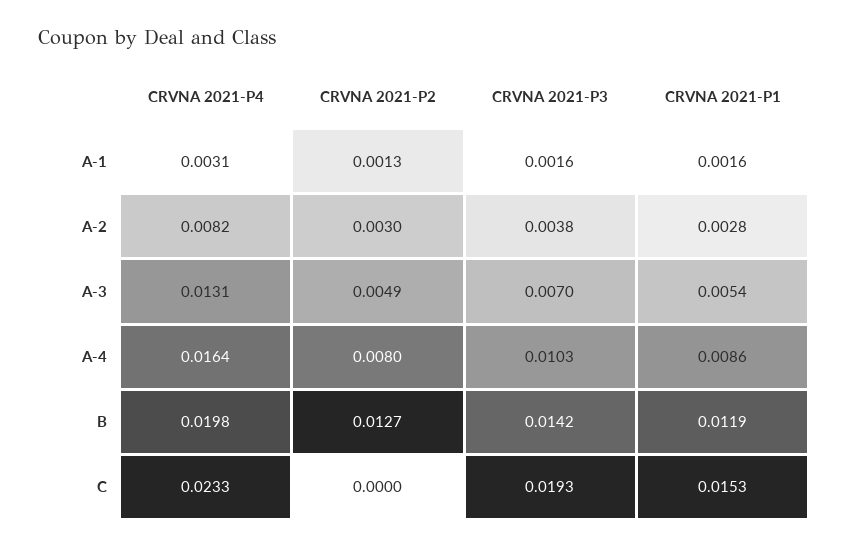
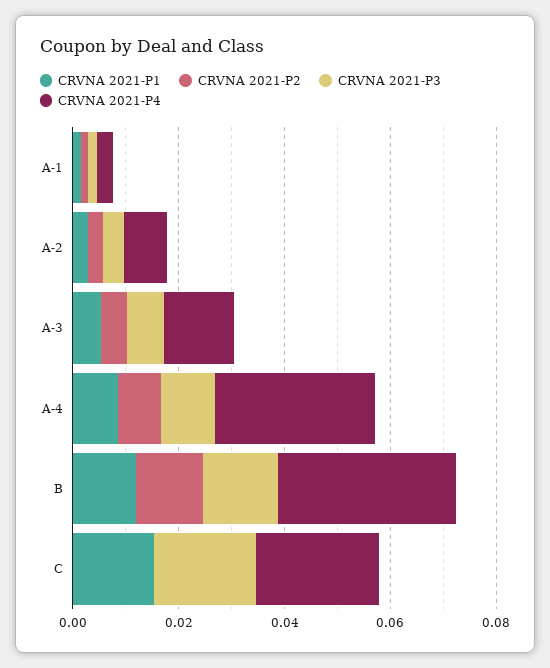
CRVNA 2021-P4, A-4: 0.0164 -> 0.03
CRVNA 2021-P4, B: 0.0198 -> 0.035

